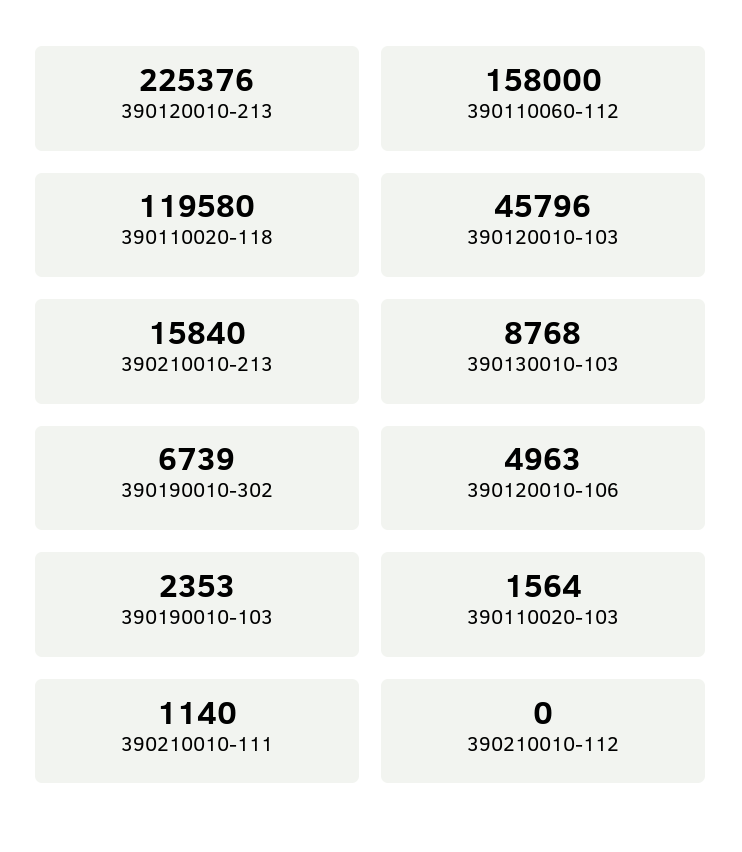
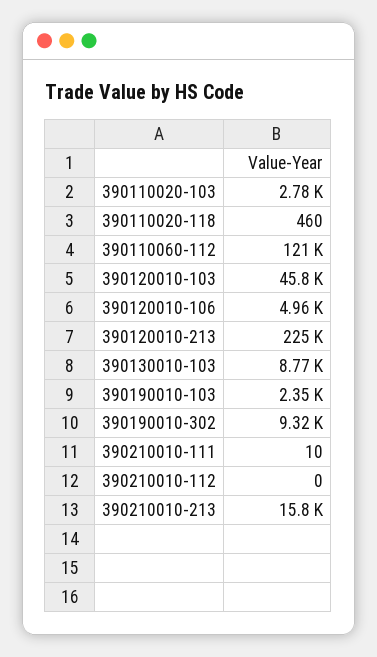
390110060-112: 158000 -> 121000
390110020-118: 119580 -> 460
390190010-302: 6739 -> 9320
390110020-103: 1564 -> 2780
390210010-111: 1140 -> 10

